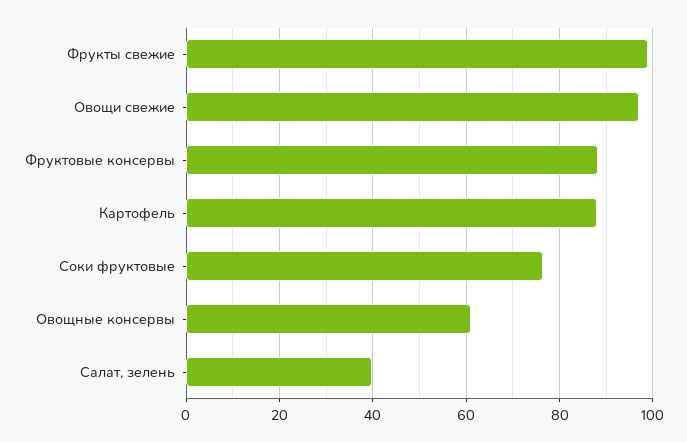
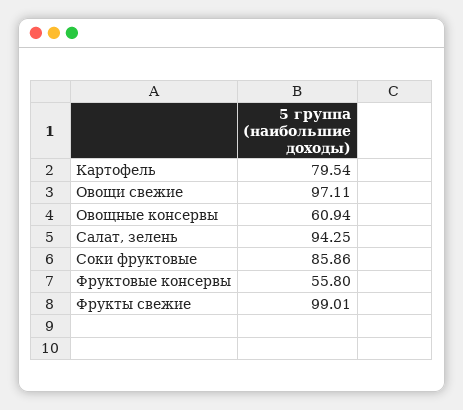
Фруктовые консервы: 88 -> 55.8
Картофель: 88 -> 79.54
Соки фруктовые: 76 -> 85.86
Салат, зелень: 40 -> 94.25

